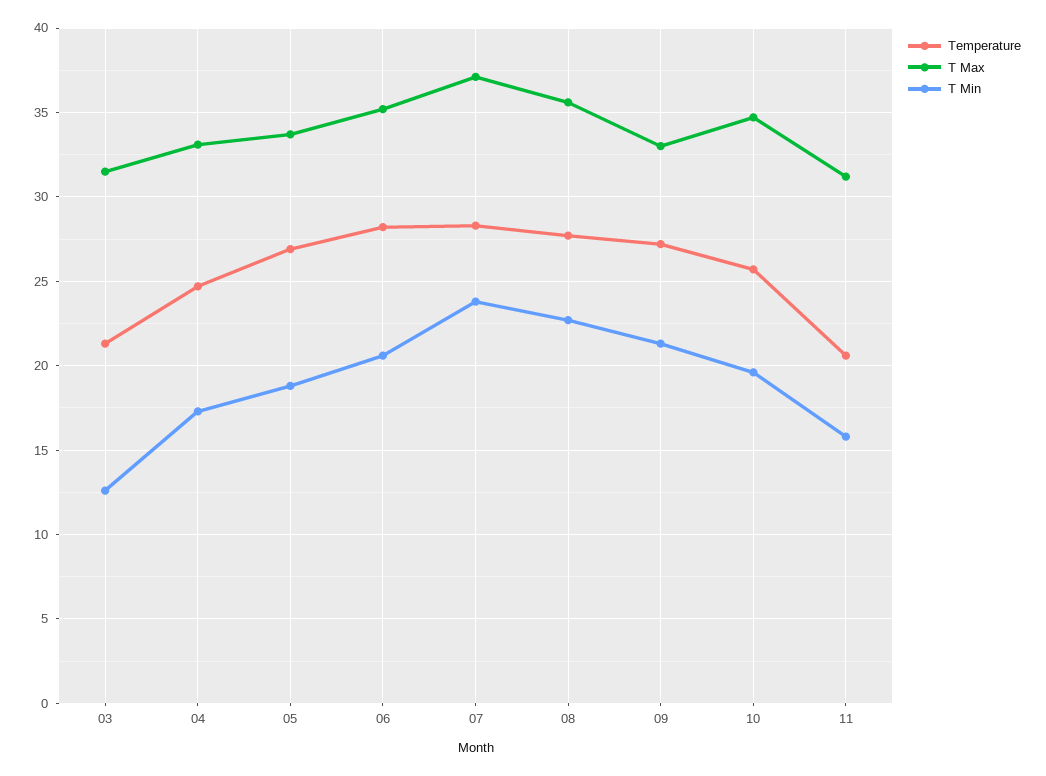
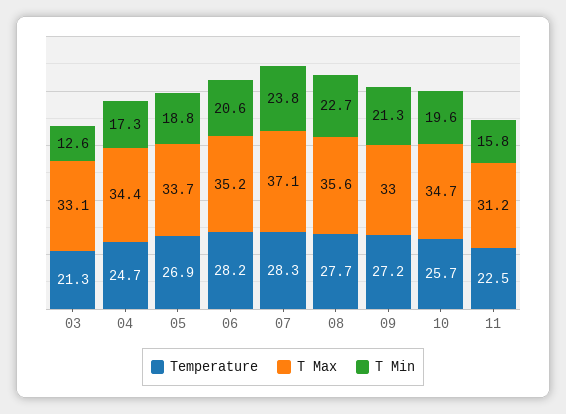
T Max, 03: 31.5 -> 33.1
T Max, 04: 33 -> 34.4
Temperature, 11: 20.5 -> 22.5

